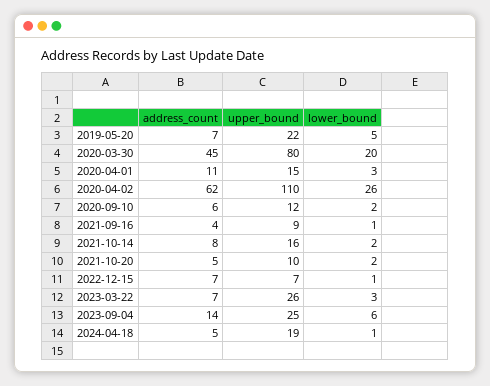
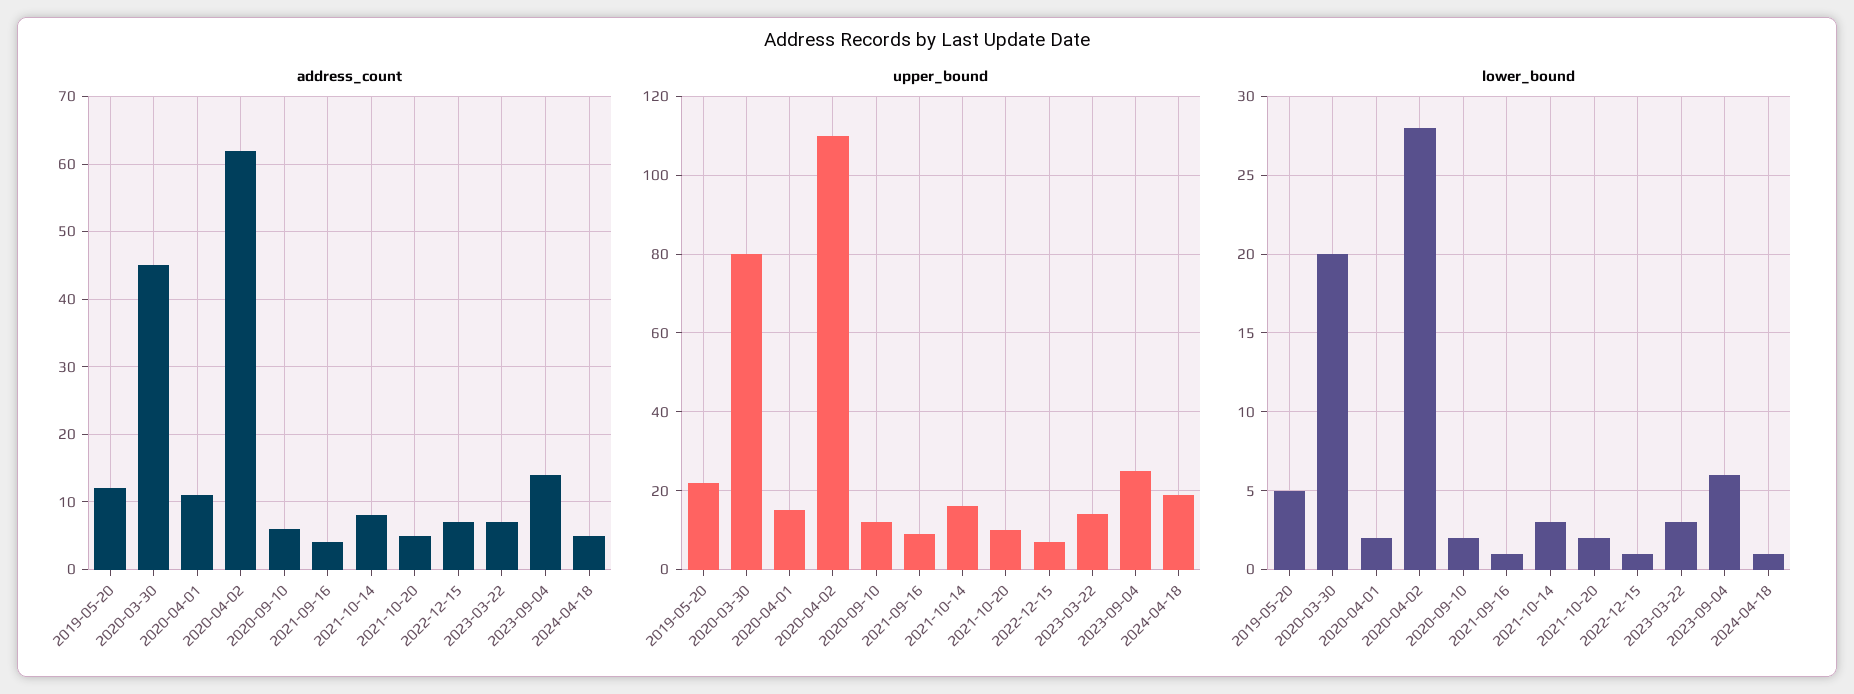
address_count, 2019-05-20: 7 -> 12
lower_bound, 2020-04-01: 3 -> 2
lower_bound, 2020-04-02: 26 -> 28
lower_bound, 2021-10-14: 2 -> 3
upper_bound, 2023-03-22: 26 -> 15

